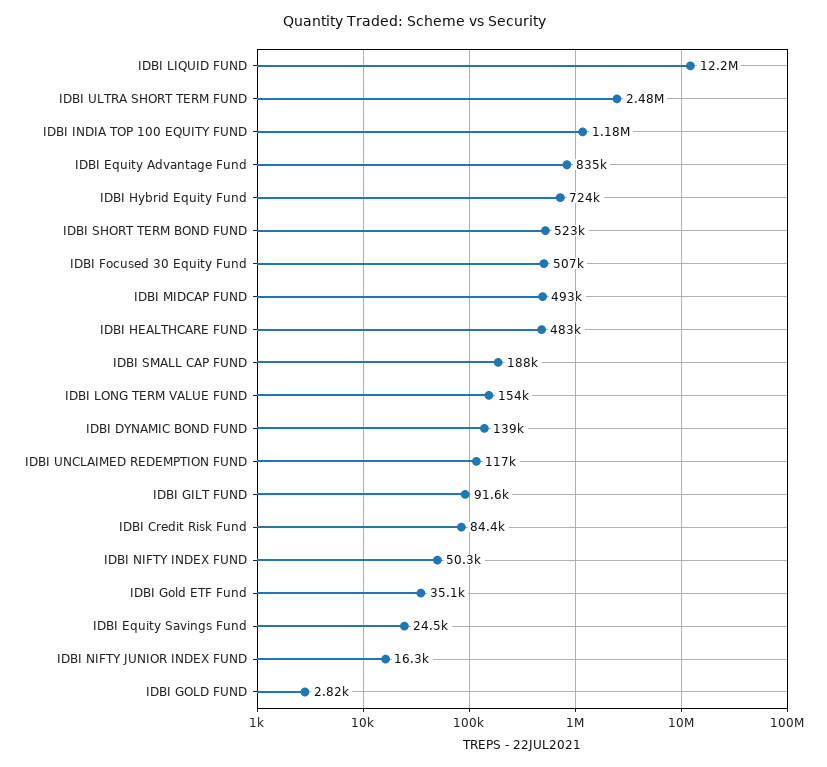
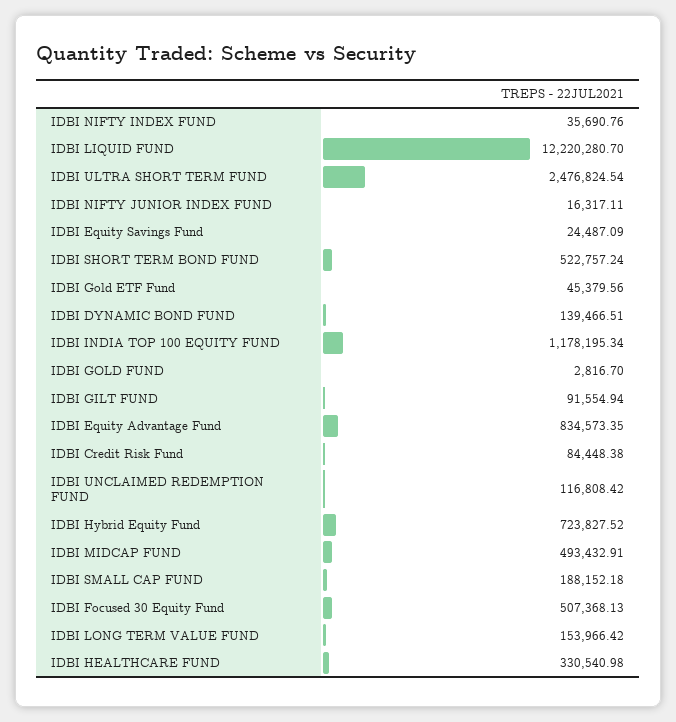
IDBI HEALTHCARE FUND: 483000 -> 330540.98
IDBI NIFTY INDEX FUND: 50300 -> 35690.76
IDBI Gold ETF Fund: 35100 -> 45379.56

